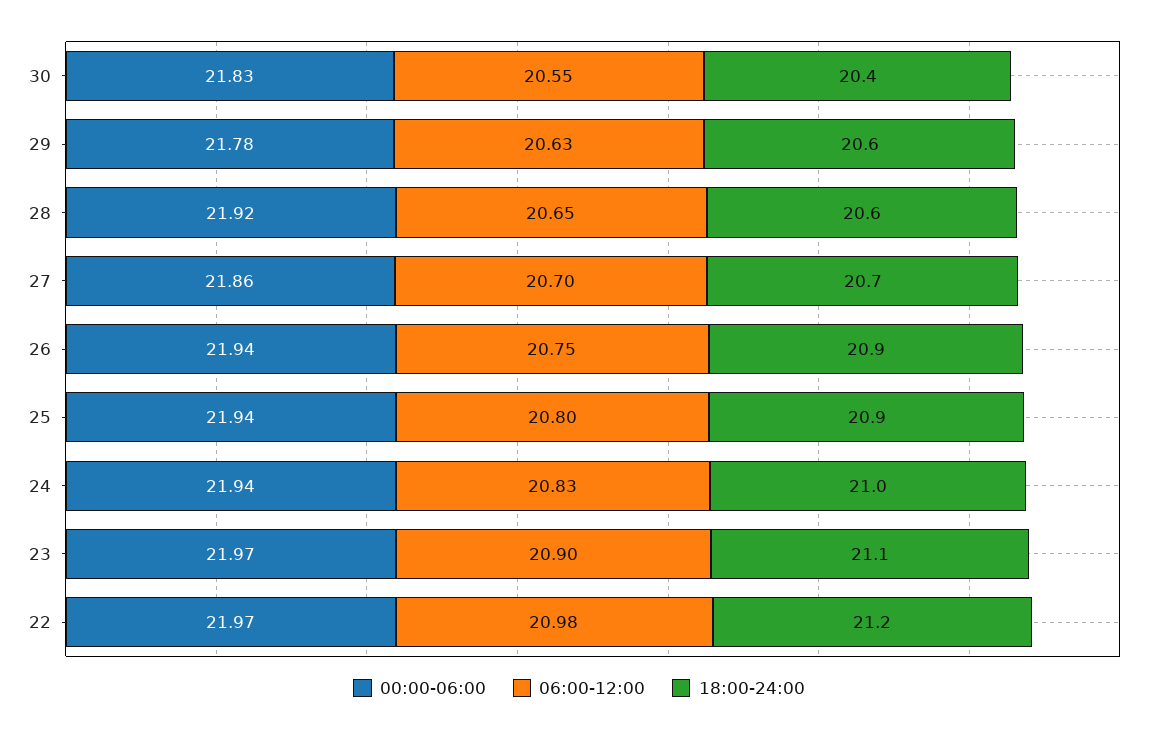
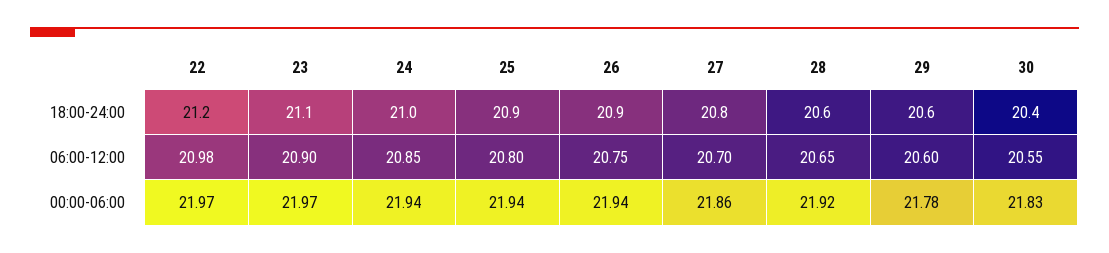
06:00-12:00, 29: 20.63 -> 20.6
18:00-24:00, 27: 20.7 -> 20.8
06:00-12:00, 24: 20.83 -> 20.85

